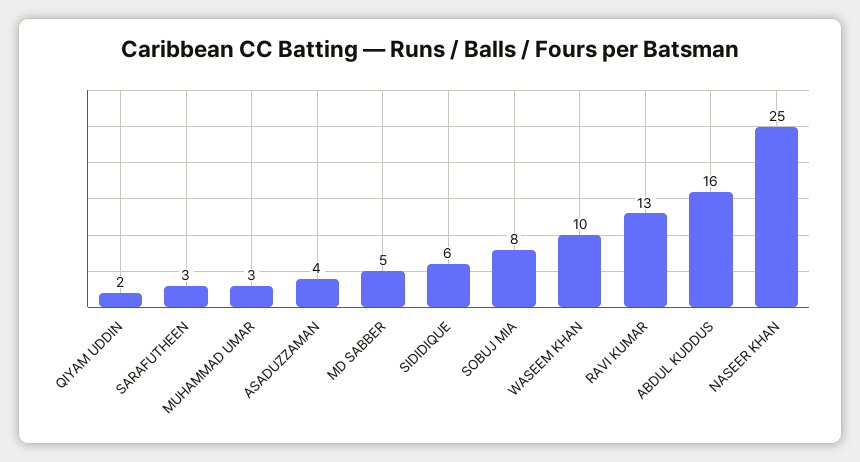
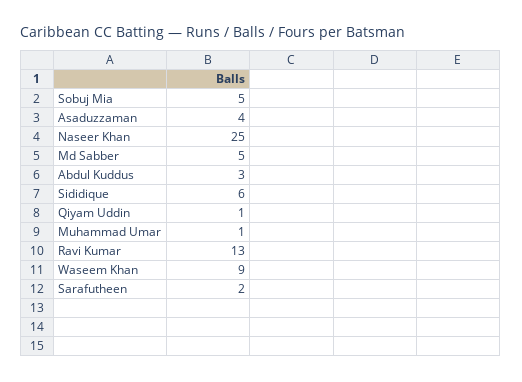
QIYAM UDDIN: 2 -> 1
SARAFUTHEEN: 3 -> 2
MUHAMMAD UMAR: 3 -> 1
SOBUJ MIA: 8 -> 5
WASEEM KHAN: 10 -> 9
ABDUL KUDDUS: 16 -> 3

